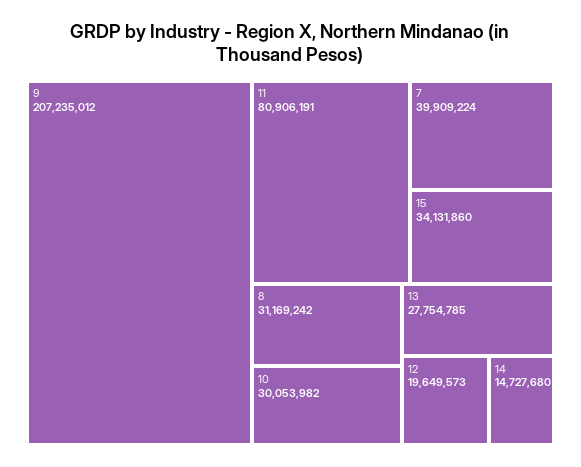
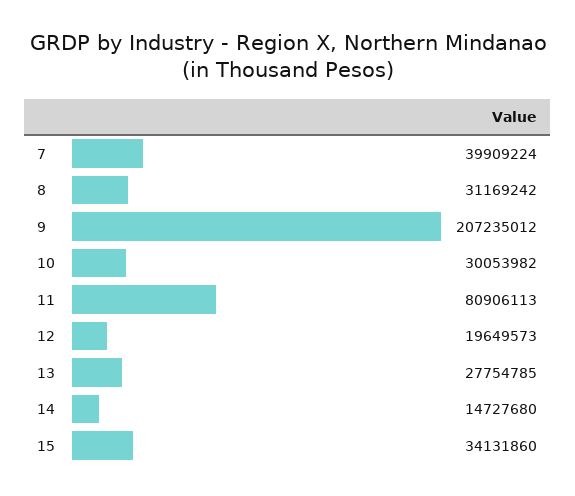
11: 80906191 -> 80906113

